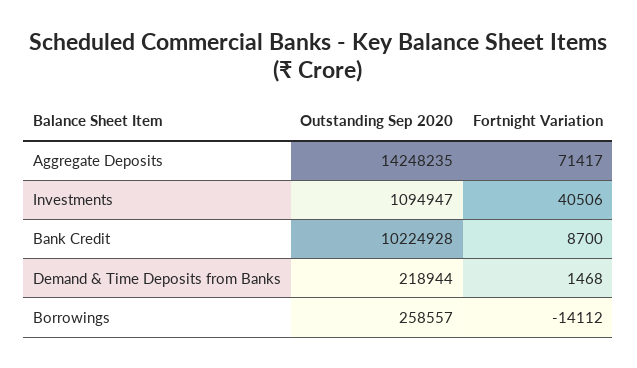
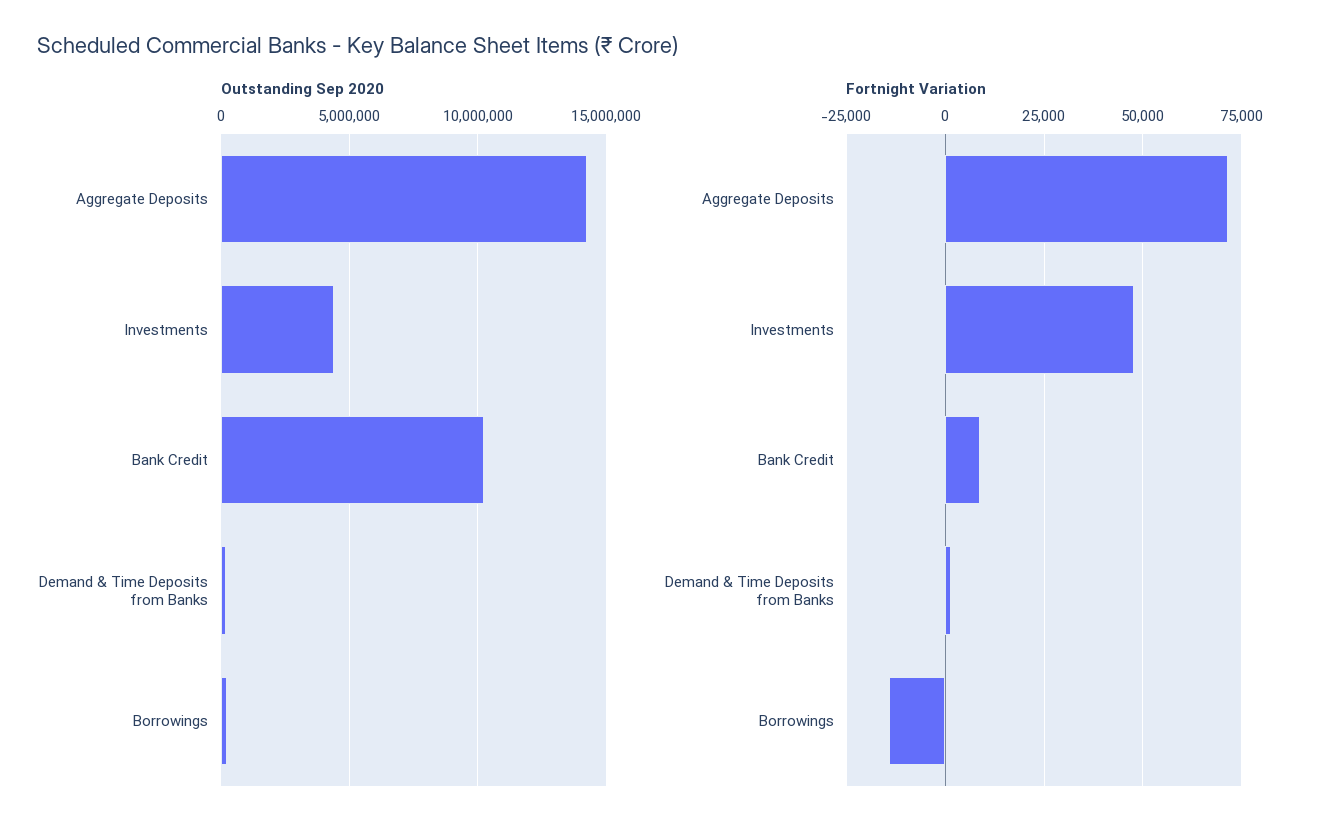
Outstanding Sep 2020, Investments: 1094947 -> 4500000
Fortnight Variation, Investments: 40506 -> 47500

